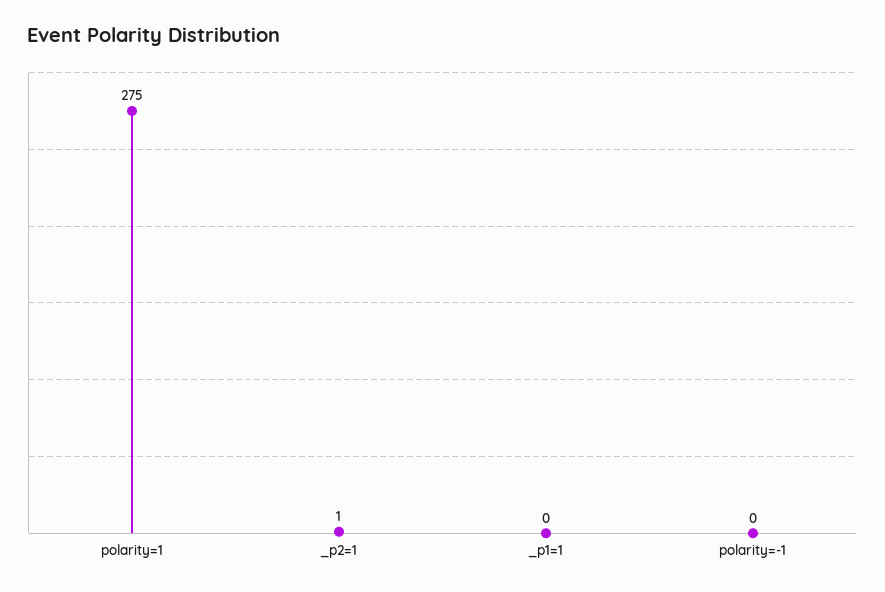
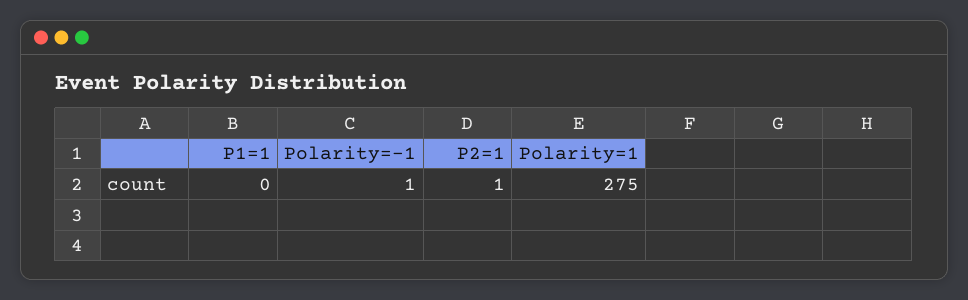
polarity=-1: 0 -> 1

